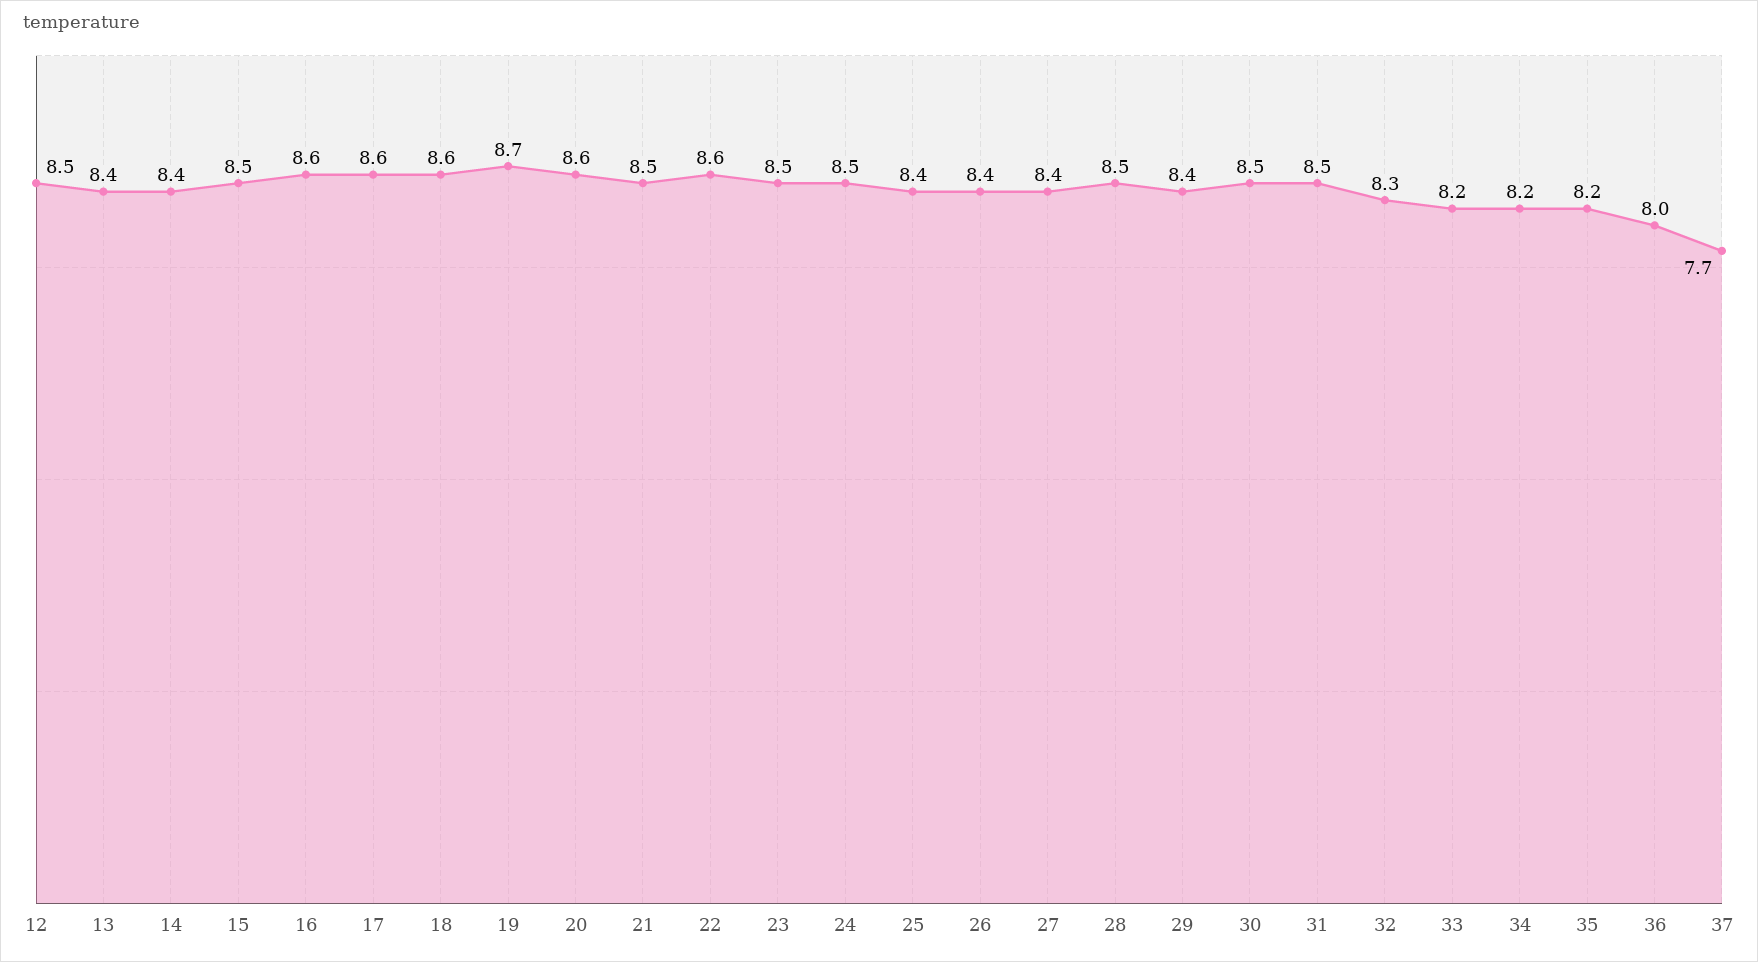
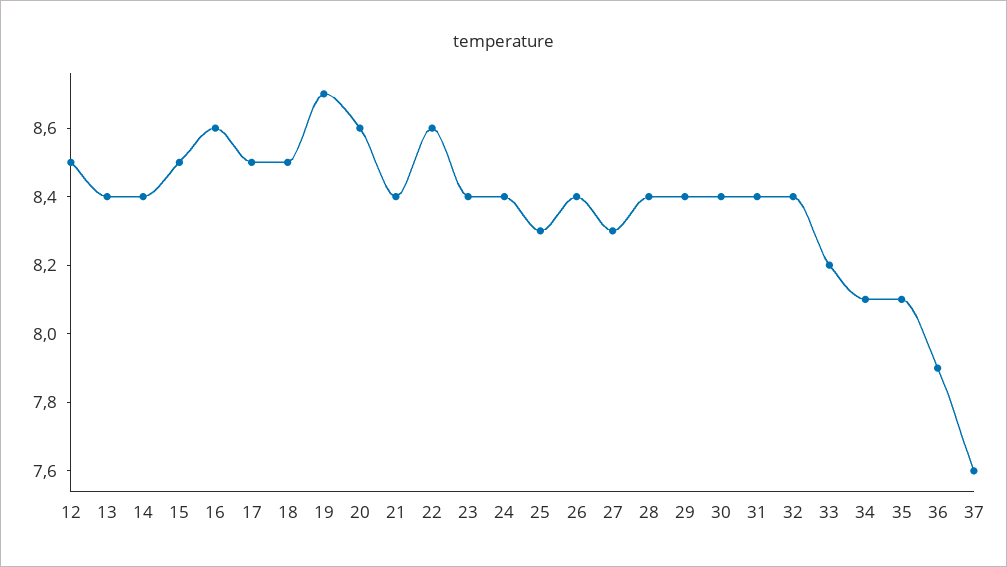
17: 8.6 -> 8.5
18: 8.6 -> 8.5
21: 8.5 -> 8.4
23: 8.5 -> 8.4
24: 8.5 -> 8.4
25: 8.4 -> 8.3
27: 8.4 -> 8.3
28: 8.5 -> 8.4
30: 8.5 -> 8.4
31: 8.5 -> 8.4
32: 8.3 -> 8.4
34: 8.2 -> 8.1
35: 8.2 -> 8.1
36: 8 -> 7.9
37: 7.7 -> 7.6

